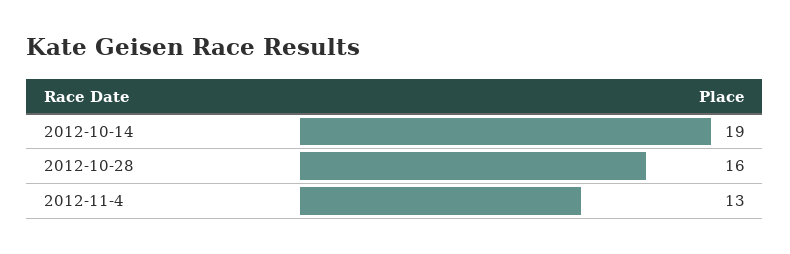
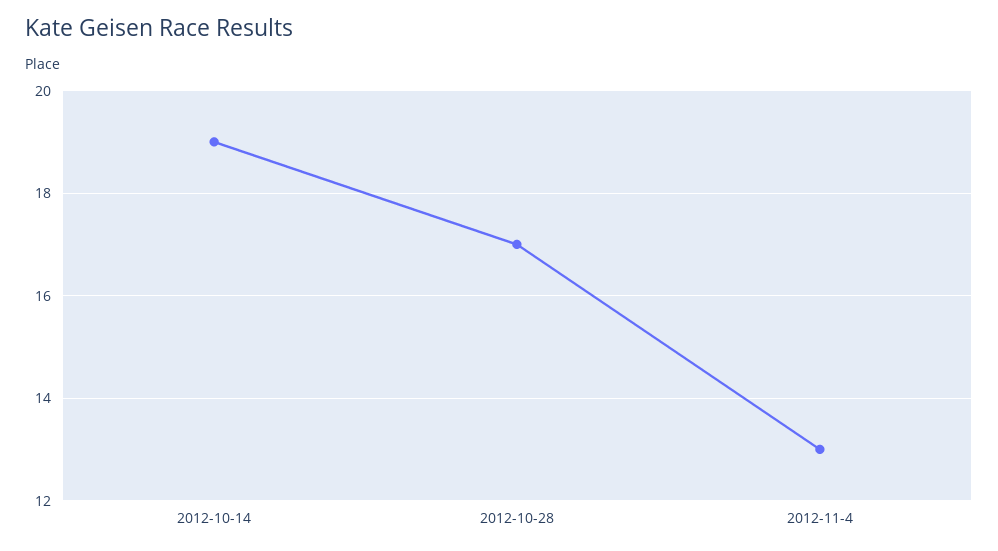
2012-10-28: 16 -> 17

